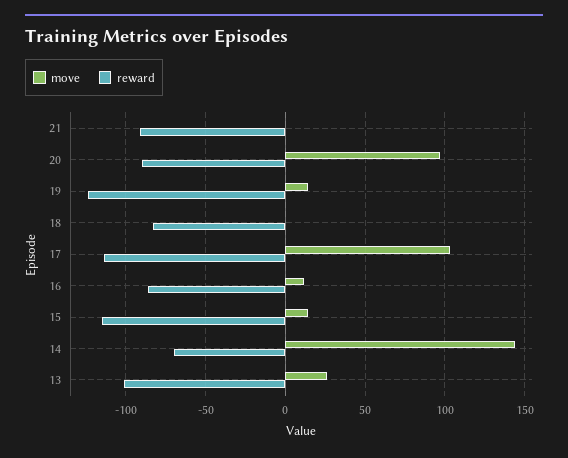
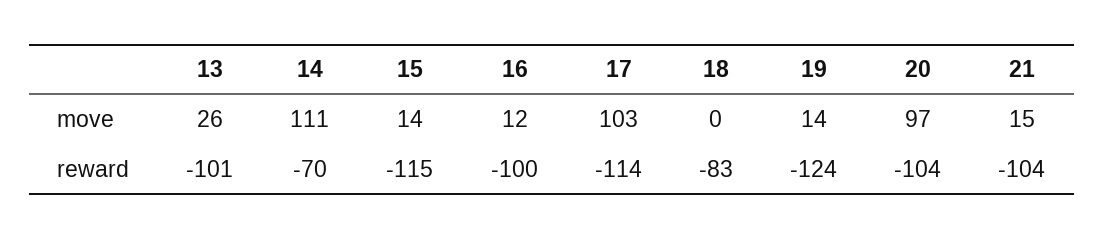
move, 21: 0 -> 15
reward, 21: -90 -> -104
reward, 20: -90 -> -104
reward, 16: -85 -> -100
move, 14: 145 -> 111

